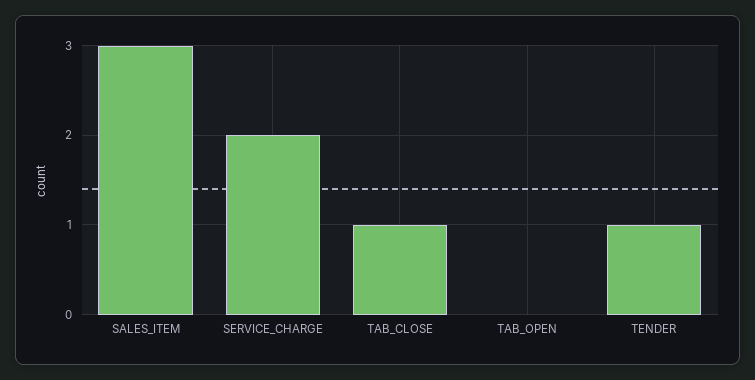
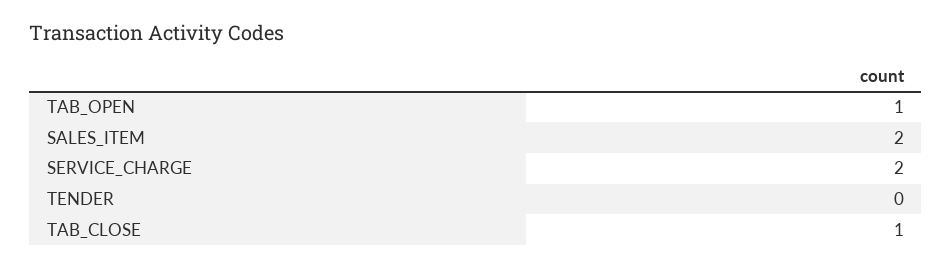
SALES_ITEM: 3 -> 2
TAB_OPEN: 0 -> 1
TENDER: 1 -> 0

